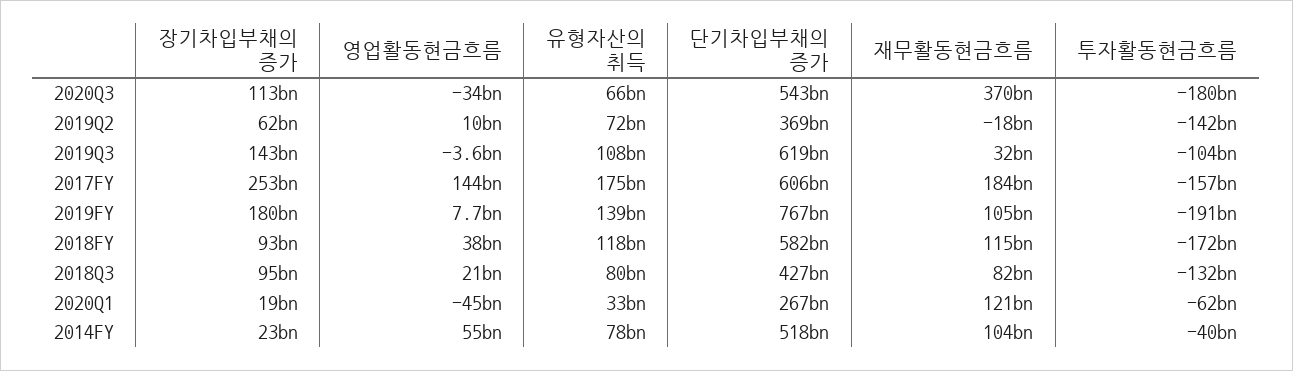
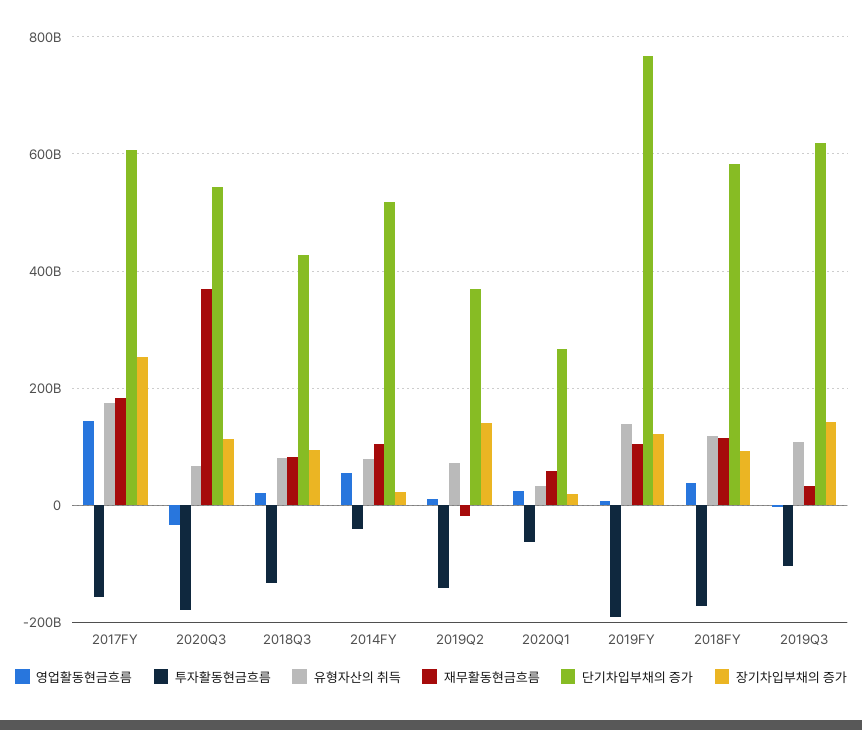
장기차입부채의 증가, 2019Q2: 62000000000 -> 140000000000
장기차입부채의 증가, 2019FY: 180000000000 -> 120000000000
영업활동현금흐름, 2020Q1: -45000000000 -> 20000000000
재무활동현금흐름, 2020Q1: 121000000000 -> 60000000000

